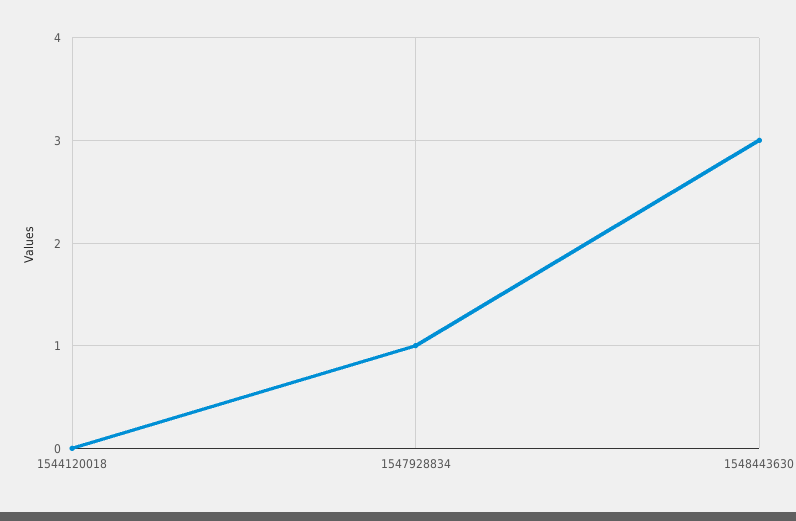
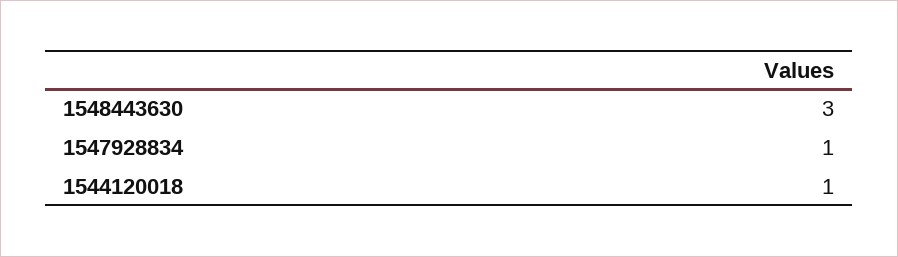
1544120018: 0 -> 1

